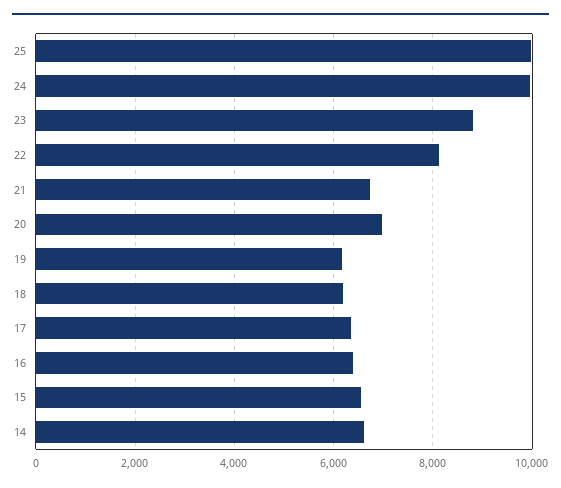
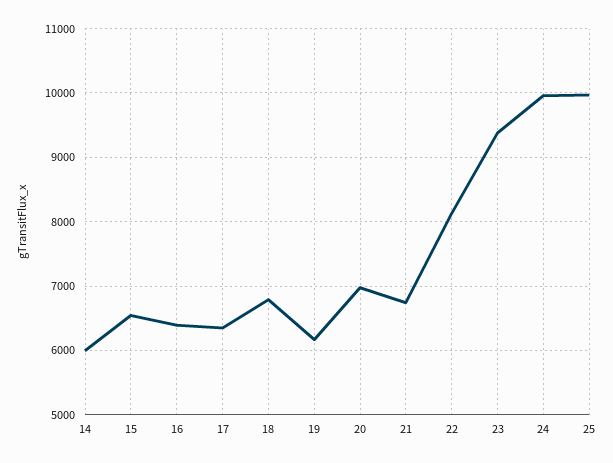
23: 8800 -> 9400
18: 6200 -> 6800
14: 6600 -> 6000

